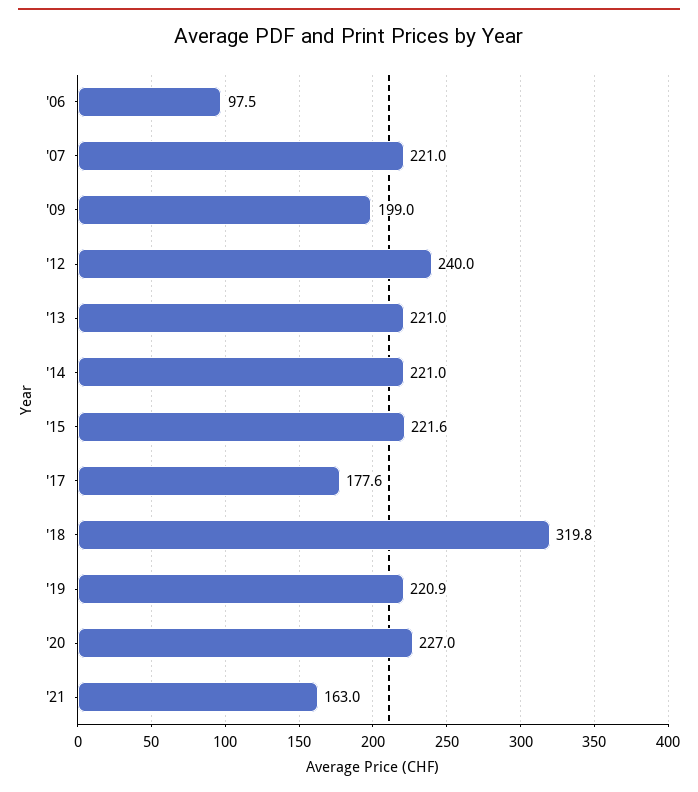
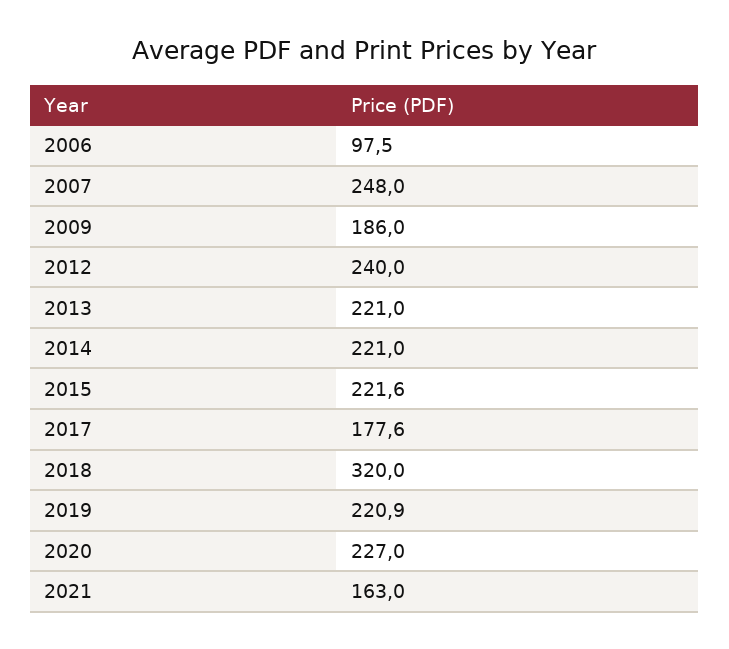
'07: 221 -> 248
'09: 199 -> 186
'18: 319.8 -> 320

